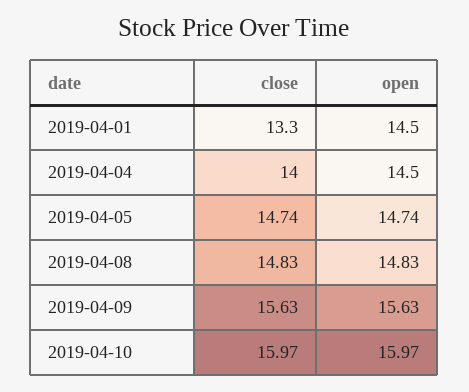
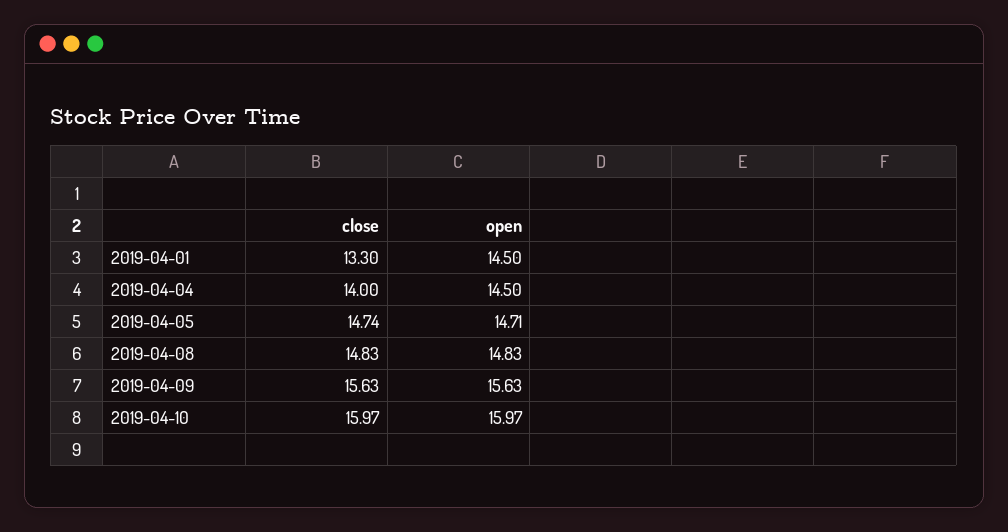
open, 2019-04-05: 14.74 -> 14.71

